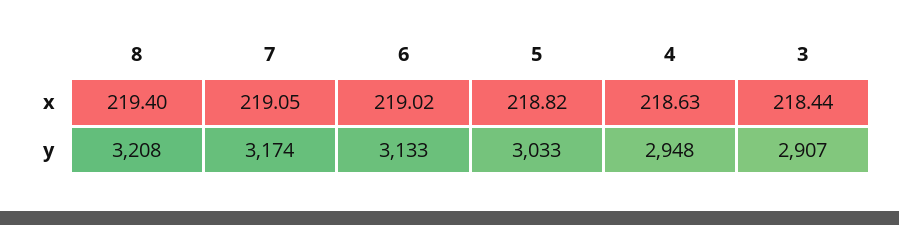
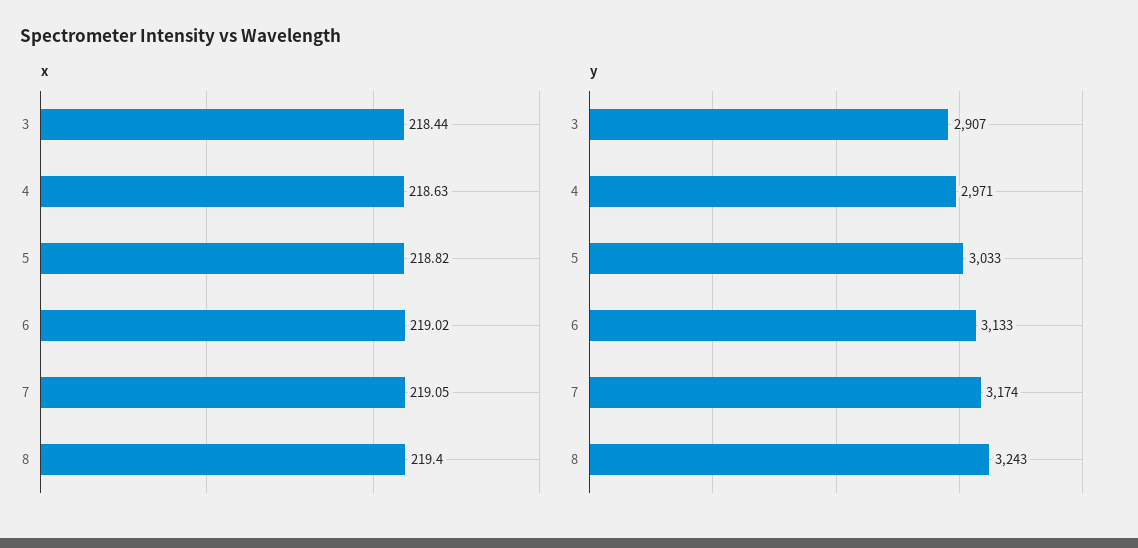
y, 8: 3208 -> 3243
y, 4: 2948 -> 2971

